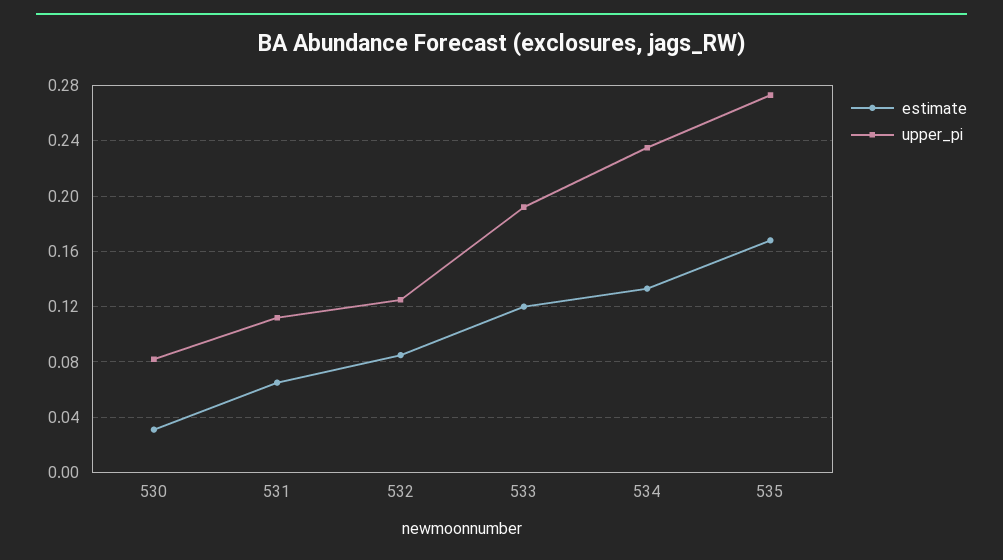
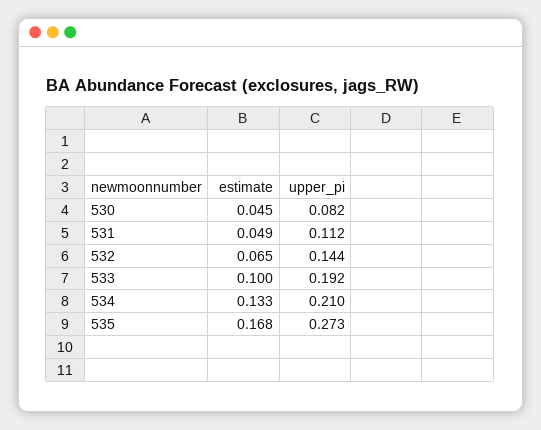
estimate, 530: 0.03 -> 0.045
estimate, 531: 0.065 -> 0.049
estimate, 532: 0.085 -> 0.065
upper_pi, 532: 0.125 -> 0.144
estimate, 533: 0.12 -> 0.1
upper_pi, 534: 0.235 -> 0.21

